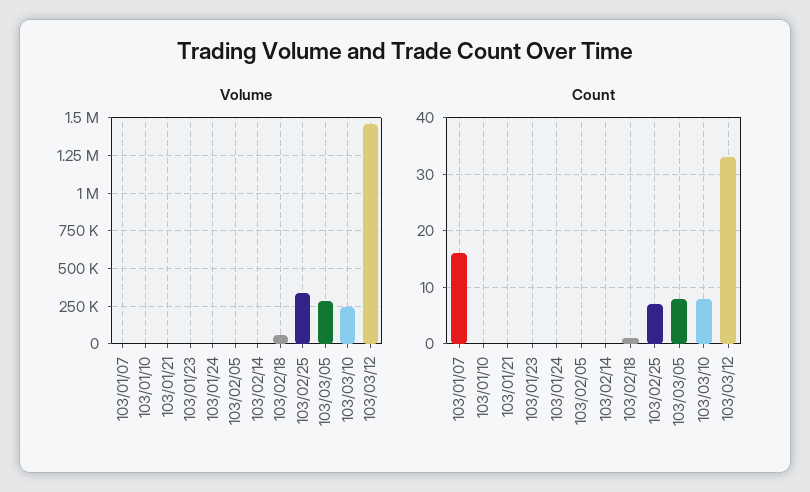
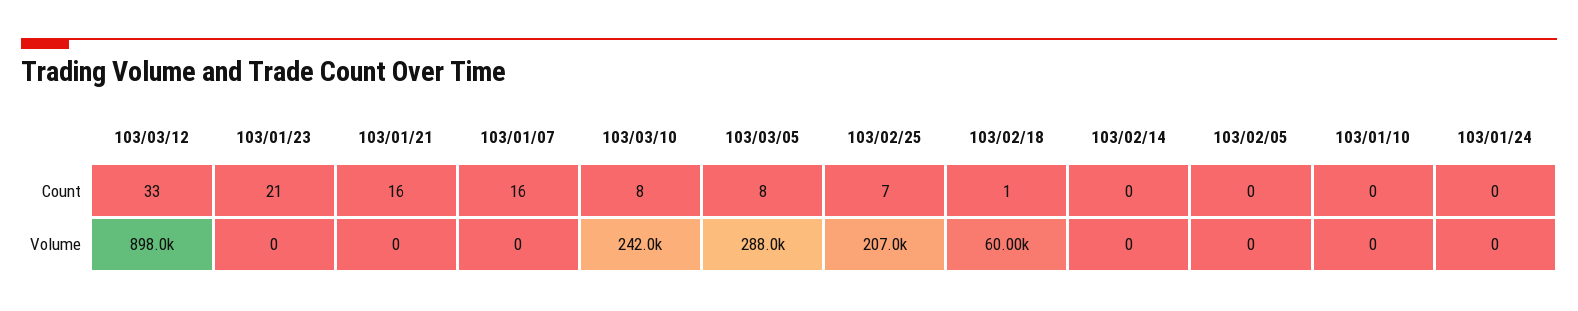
Volume, 103/02/25: 350000 -> 207000
Volume, 103/03/12: 1450000 -> 898000
Count, 103/01/21: 0 -> 16
Count, 103/01/23: 0 -> 21

